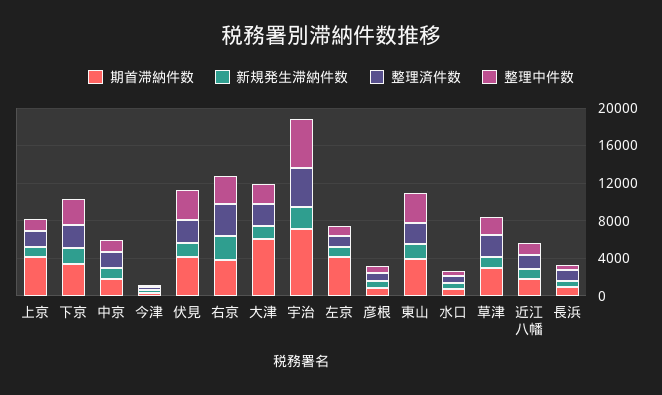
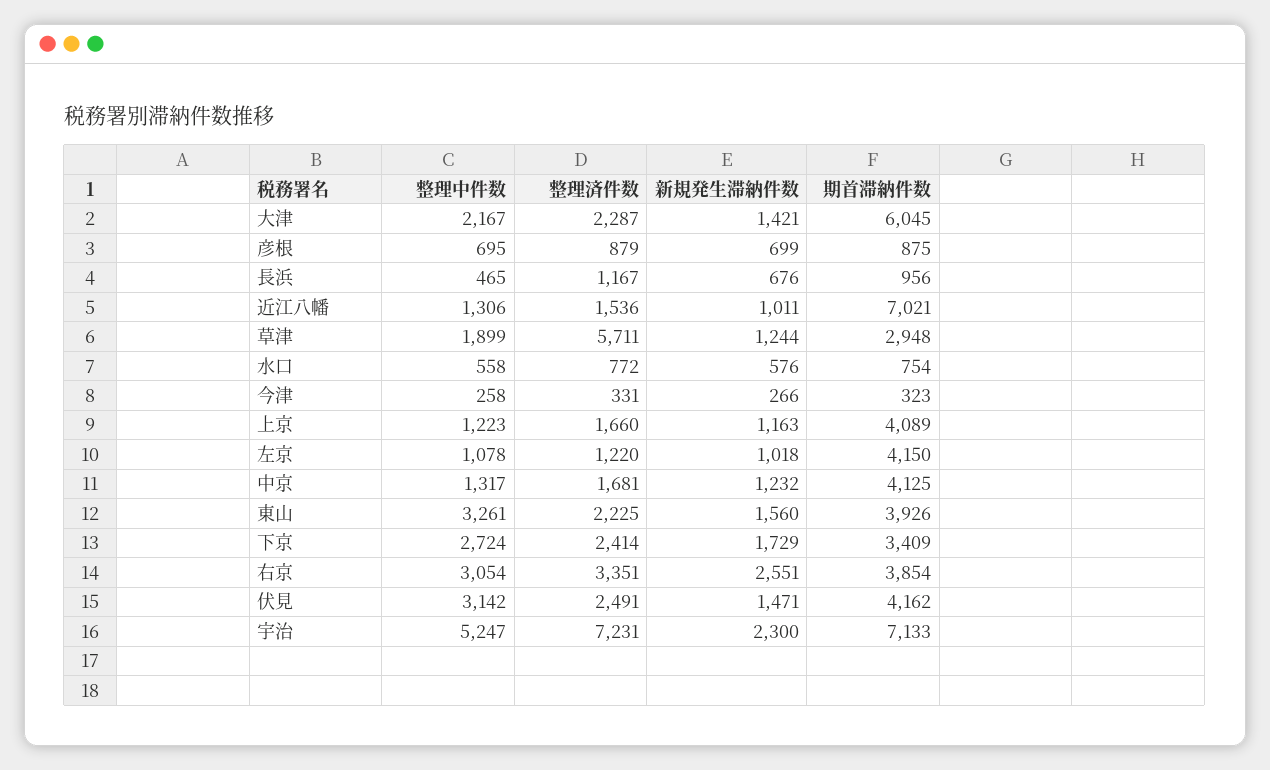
期首滞納件数, 中京: 2000 -> 4125
整理済件数, 宇治: 4000 -> 7231
整理済件数, 草津: 2000 -> 5711
期首滞納件数, 近江八幡: 2000 -> 7021

